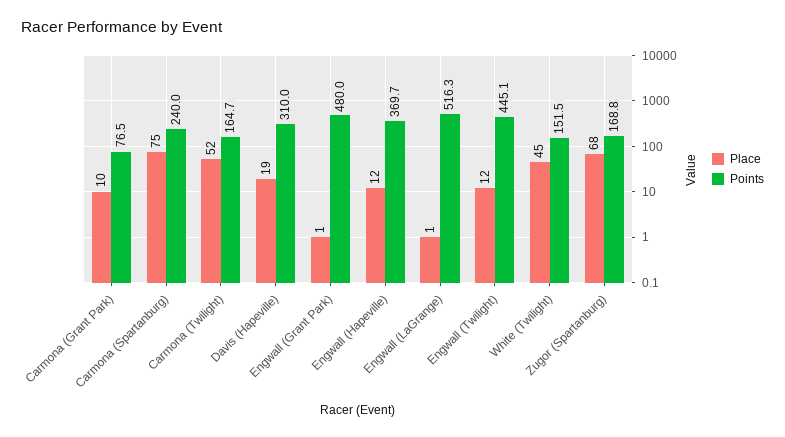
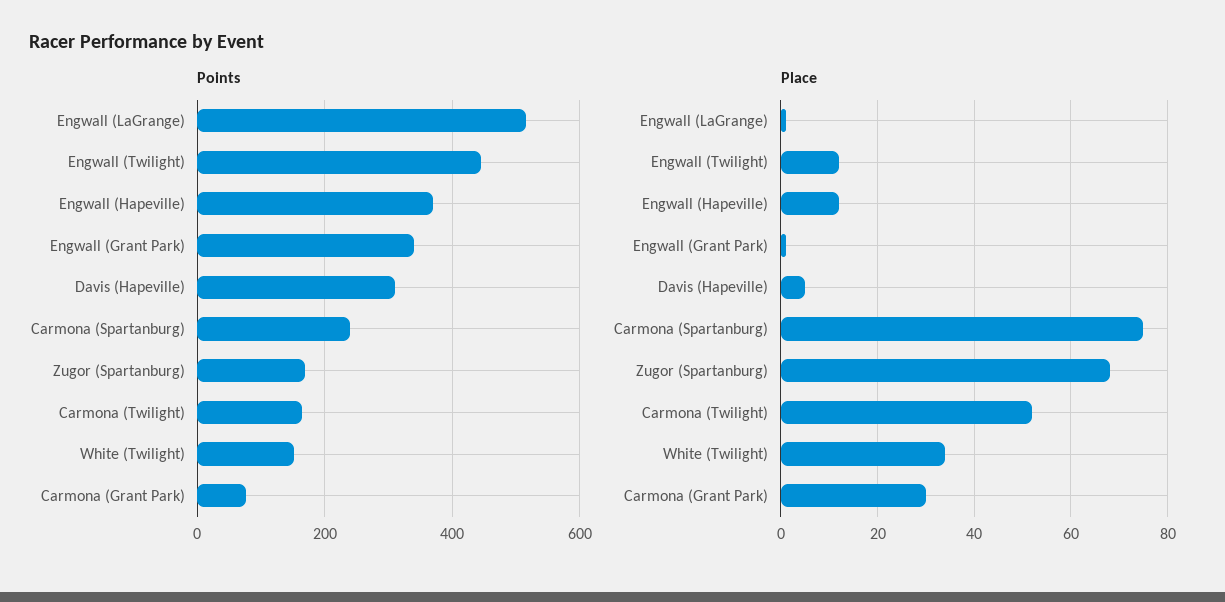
Place, Carmona (Grant Park): 10 -> 30
Place, Davis (Hapeville): 19 -> 5
Points, Engwall (Grant Park): 480 -> 340
Place, White (Twilight): 45 -> 35

